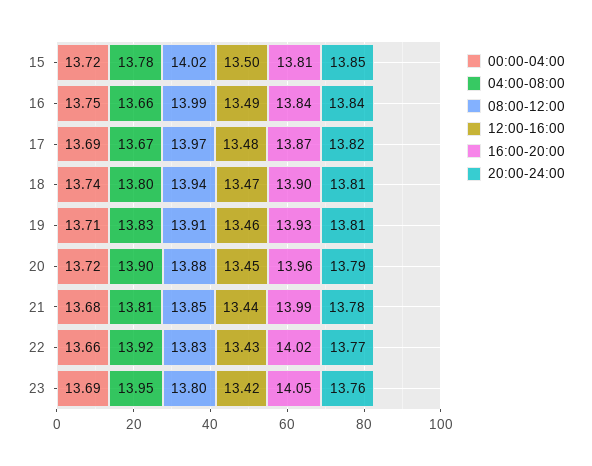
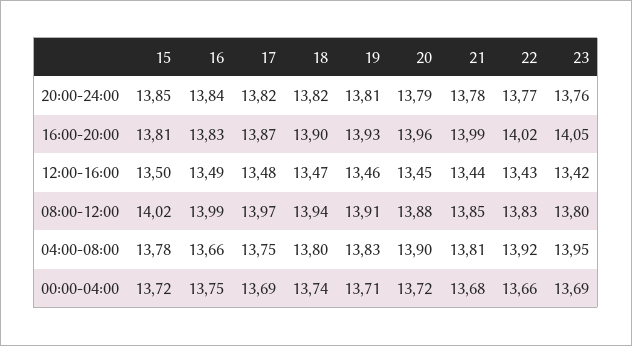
16:00-20:00, 16: 13.84 -> 13.83
04:00-08:00, 17: 13.67 -> 13.75
20:00-24:00, 18: 13.81 -> 13.82

